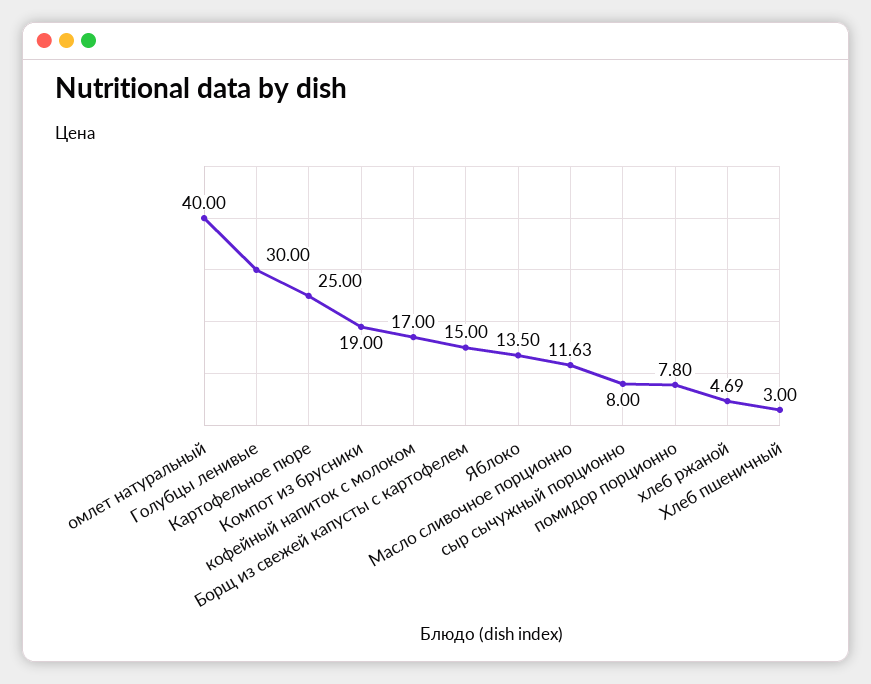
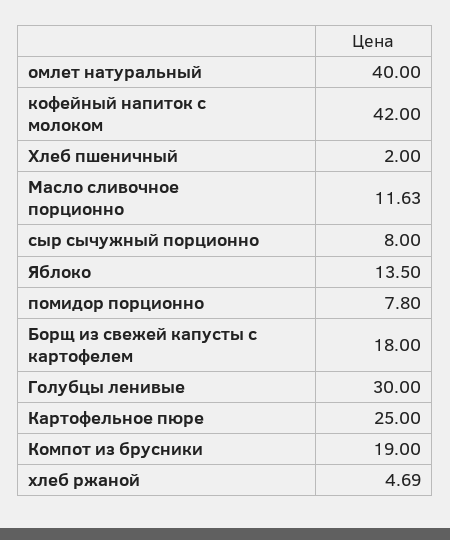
кофейный напиток с молоком: 17 -> 42
Борщ из свежей капусты с картофелем: 15 -> 18
Хлеб пшеничный: 3 -> 2

